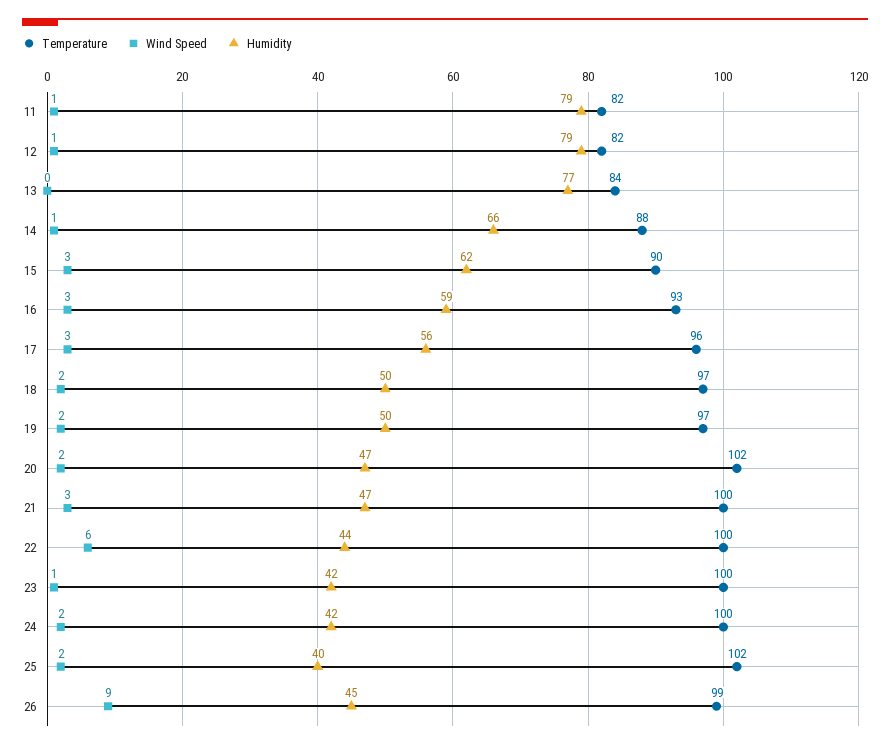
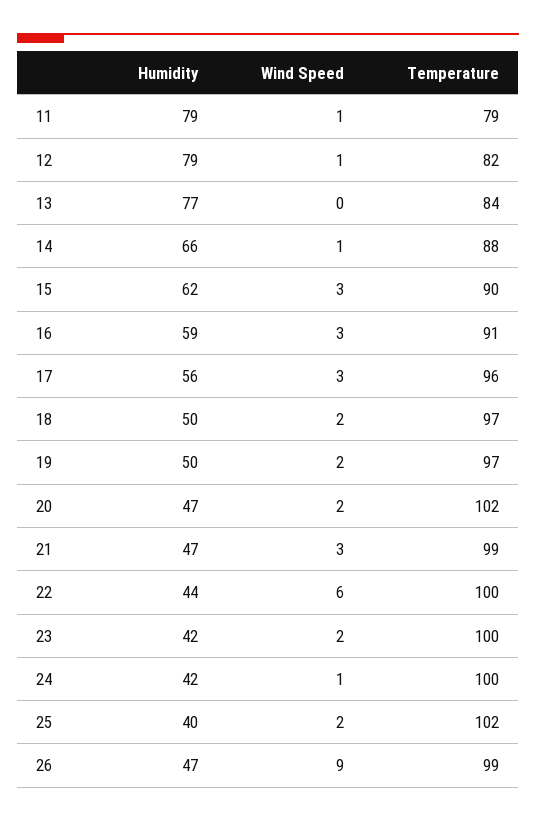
Temperature, 11: 82 -> 79
Temperature, 16: 93 -> 91
Temperature, 21: 100 -> 99
Wind Speed, 23: 1 -> 2
Wind Speed, 24: 2 -> 1
Humidity, 26: 45 -> 47

